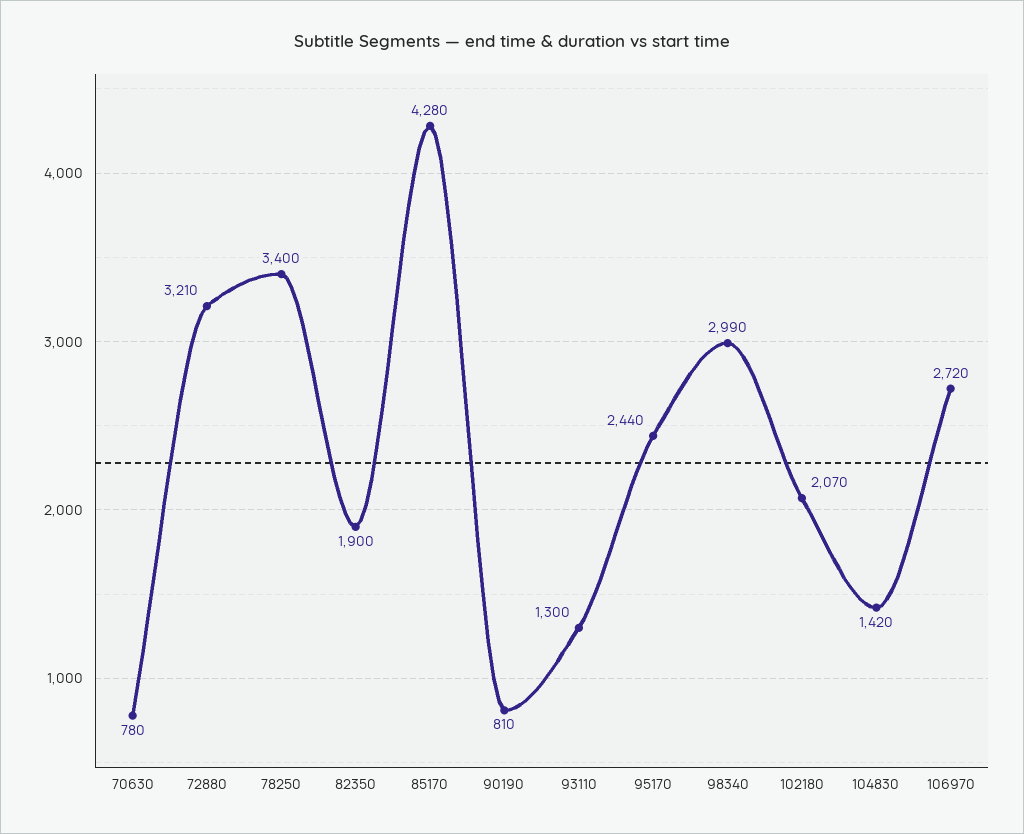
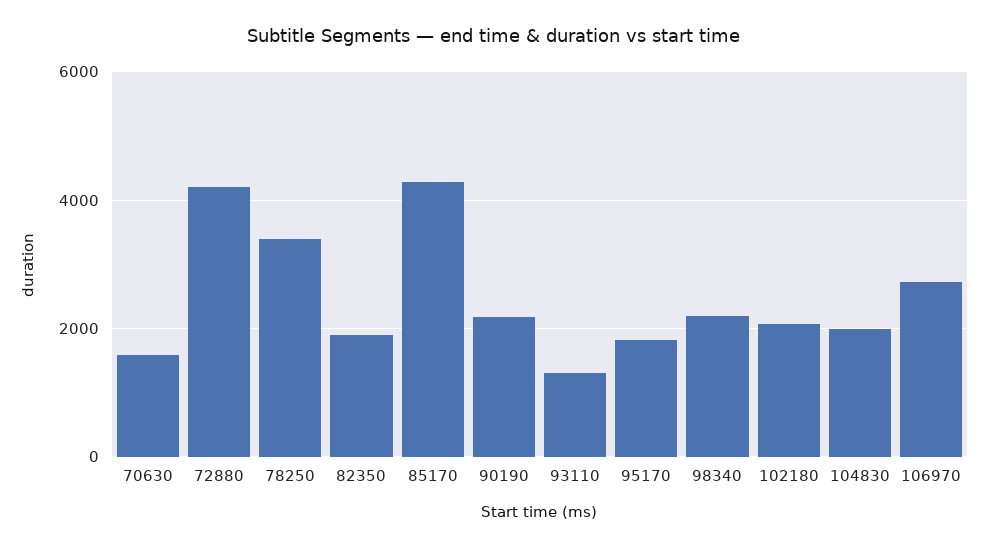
70630: 780 -> 1600
72880: 3210 -> 4200
90190: 810 -> 2200
95170: 2440 -> 1800
98340: 2990 -> 2200
104830: 1420 -> 2000

